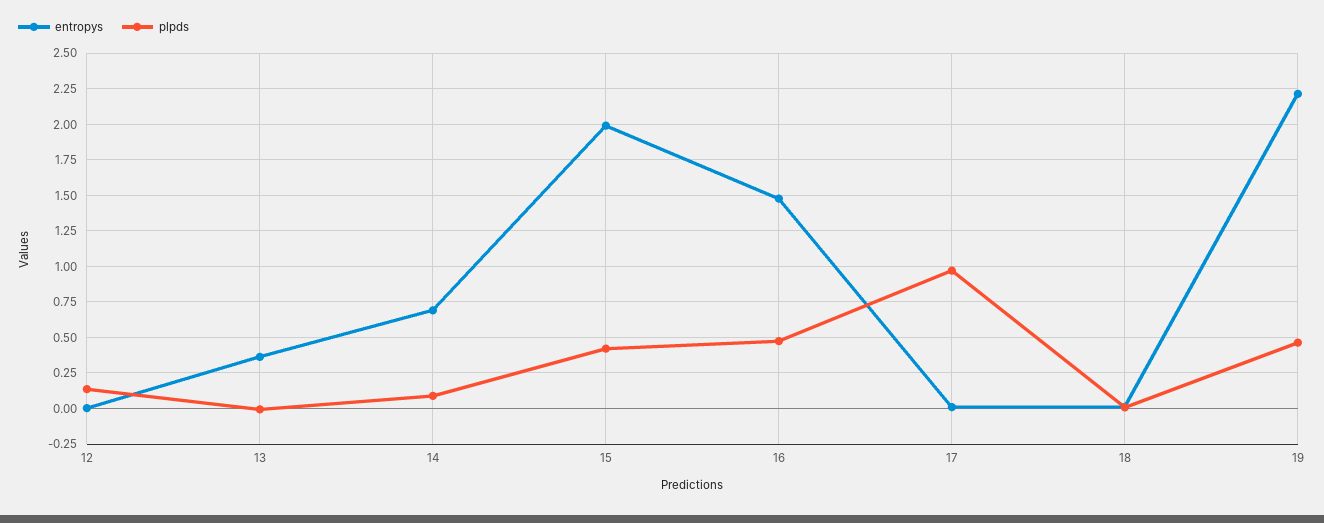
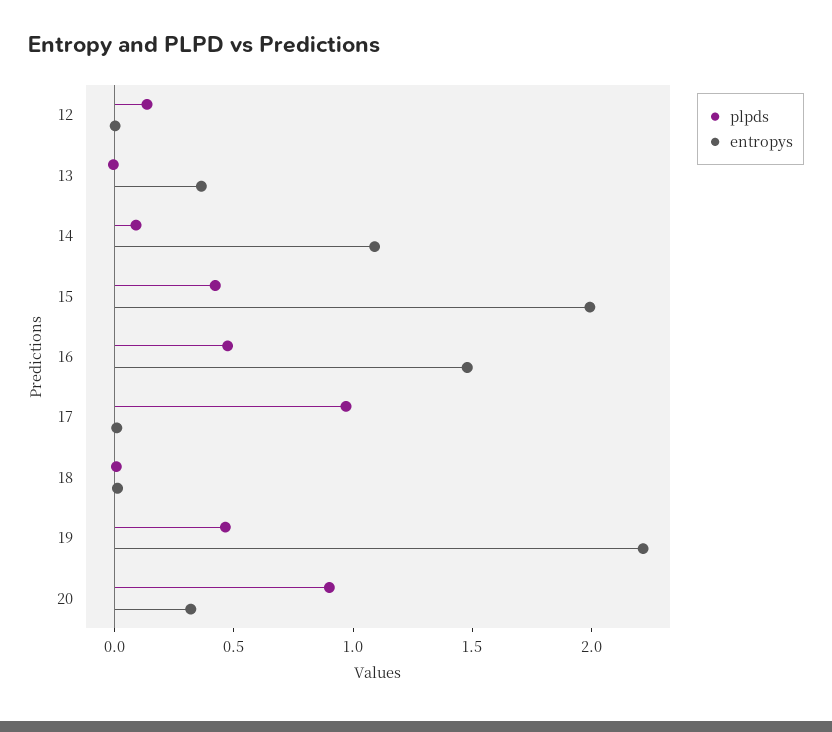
entropys, 14: 0.7 -> 1.1
plpds, 20: none -> 0.9
entropys, 20: none -> 0.3

